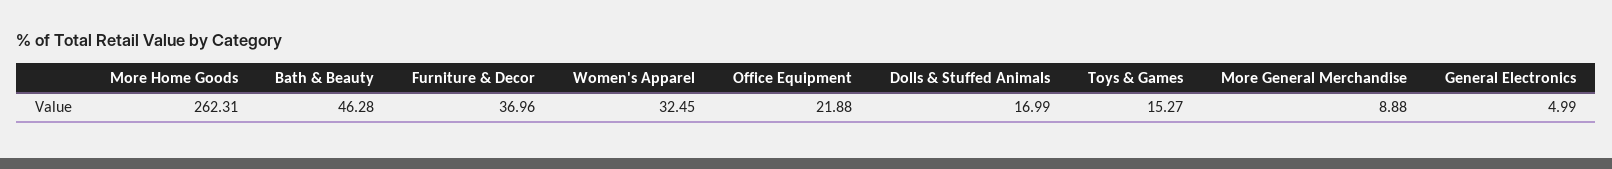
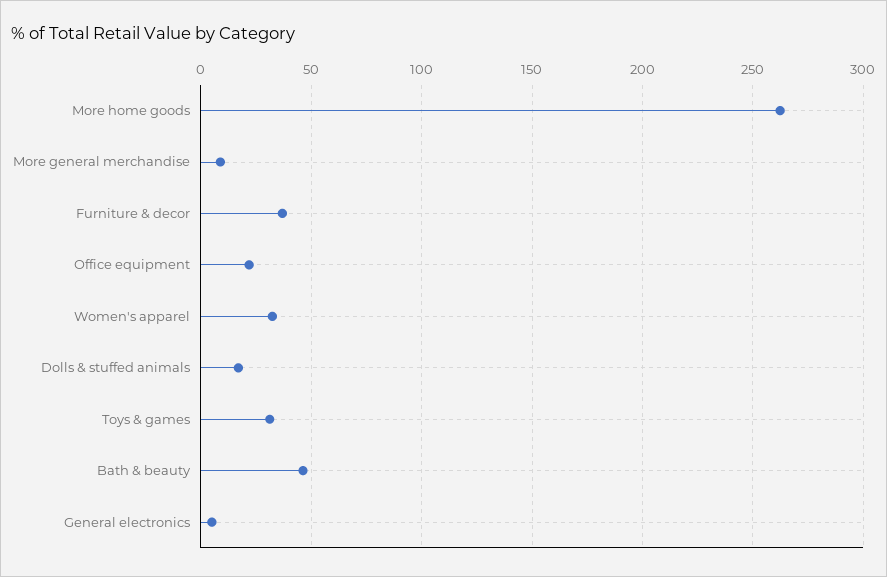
Toys & Games: 15.27 -> 30

